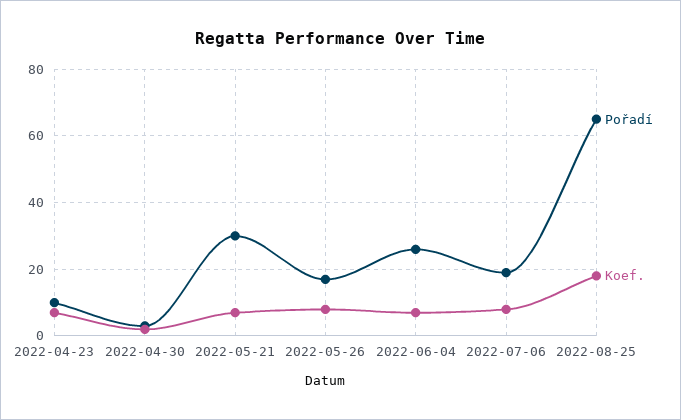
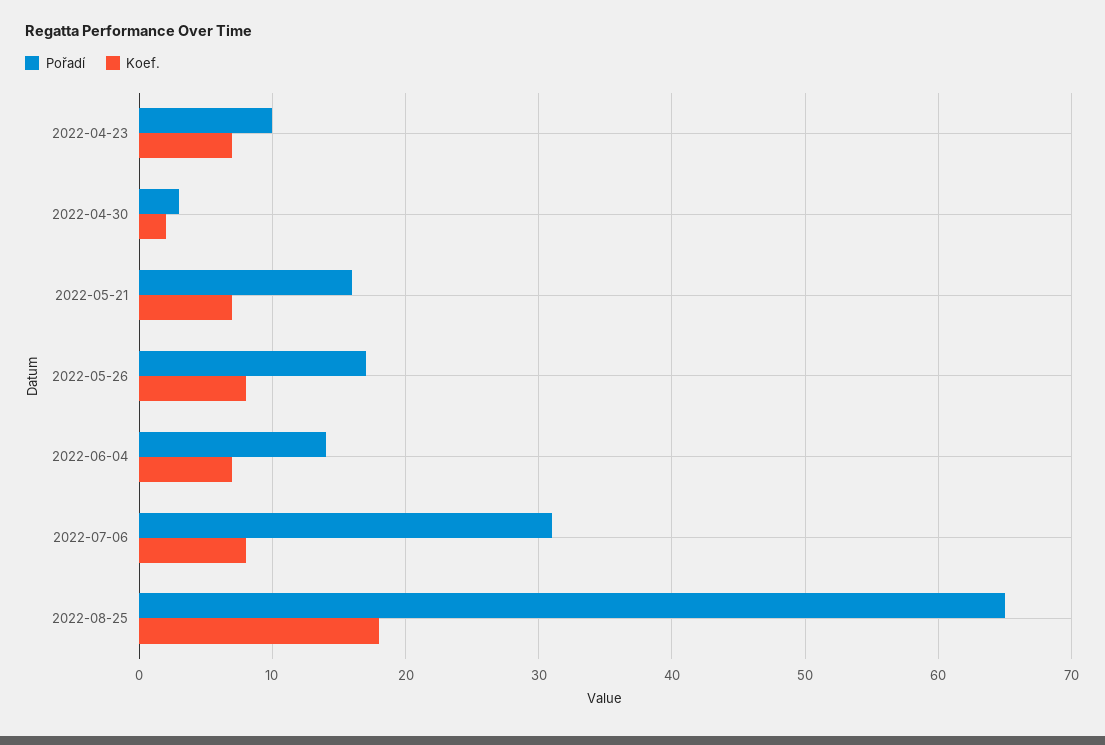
Pořadí, 2022-05-21: 30 -> 16
Pořadí, 2022-06-04: 25 -> 14
Pořadí, 2022-07-06: 20 -> 31

